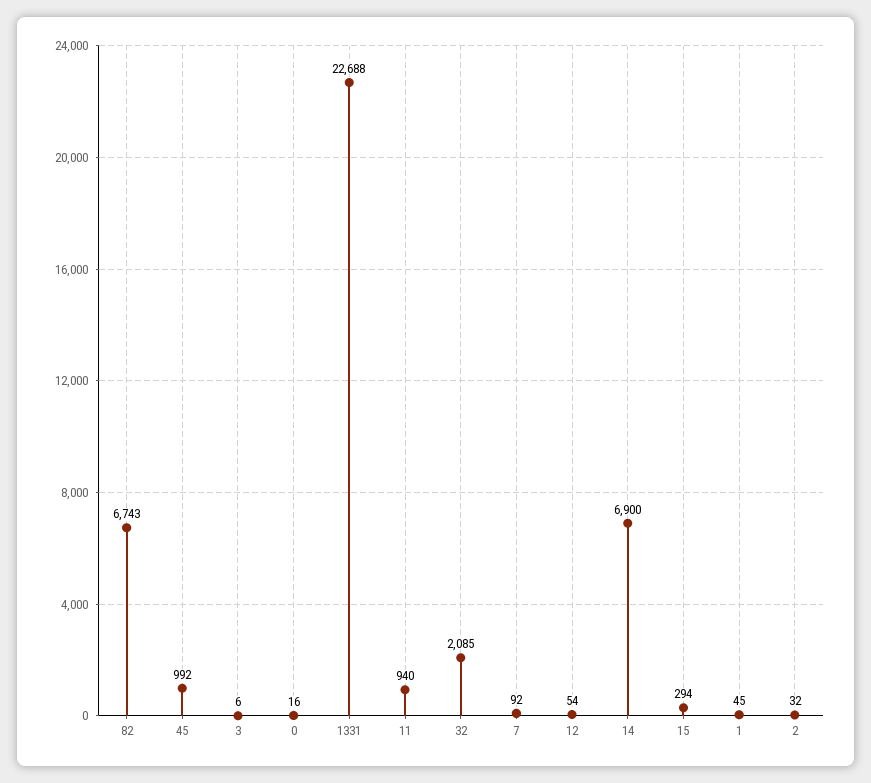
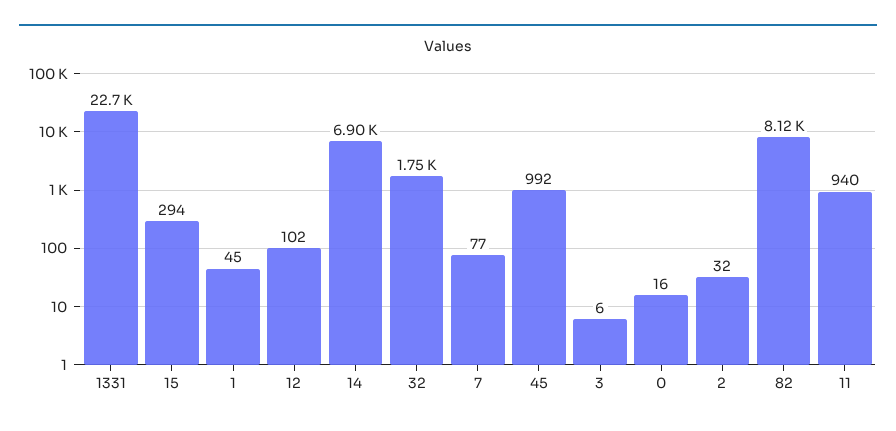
82: 6743 -> 8120
32: 2085 -> 1750
7: 92 -> 77
12: 54 -> 102

